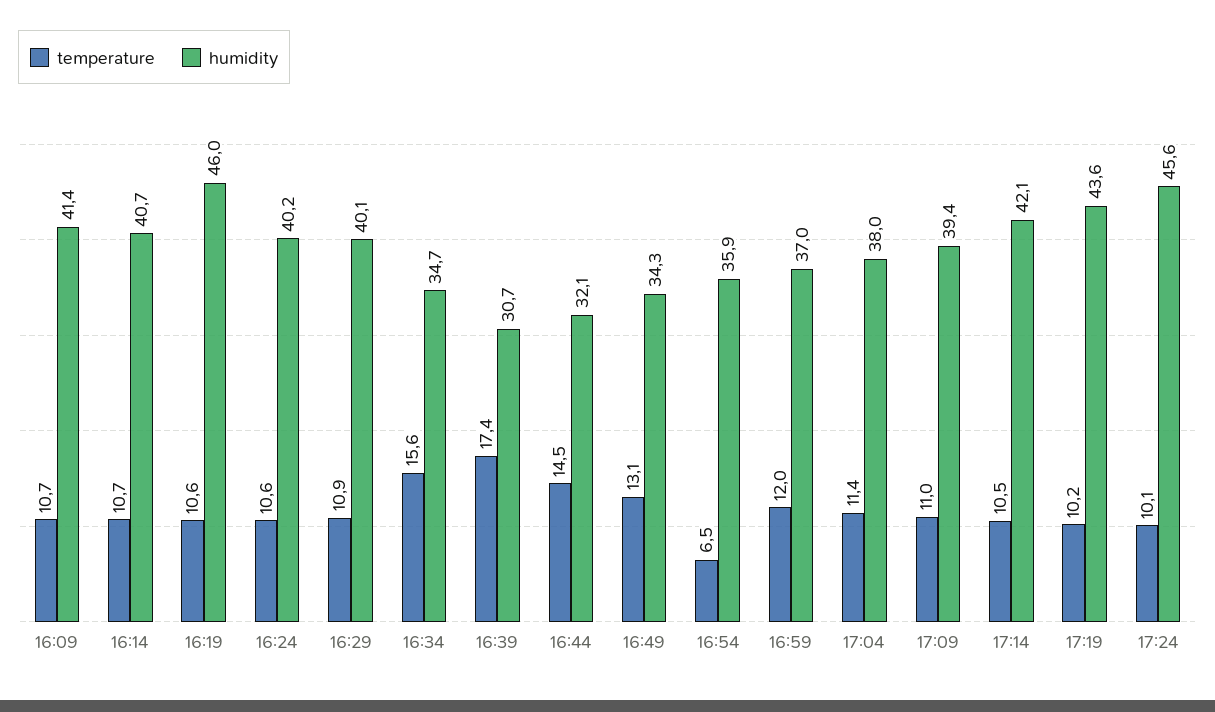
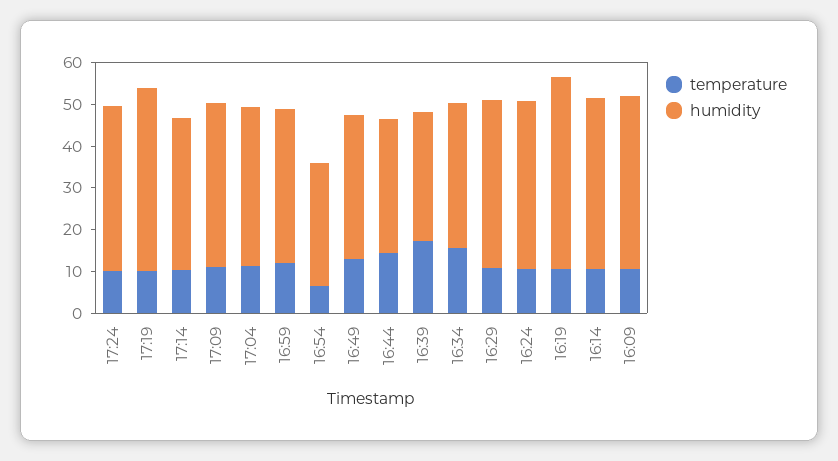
humidity, 16:54: 35.9 -> 30
humidity, 17:14: 42.1 -> 36
humidity, 17:24: 45.6 -> 40

